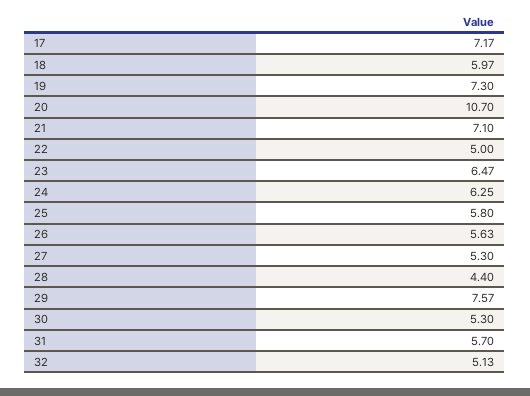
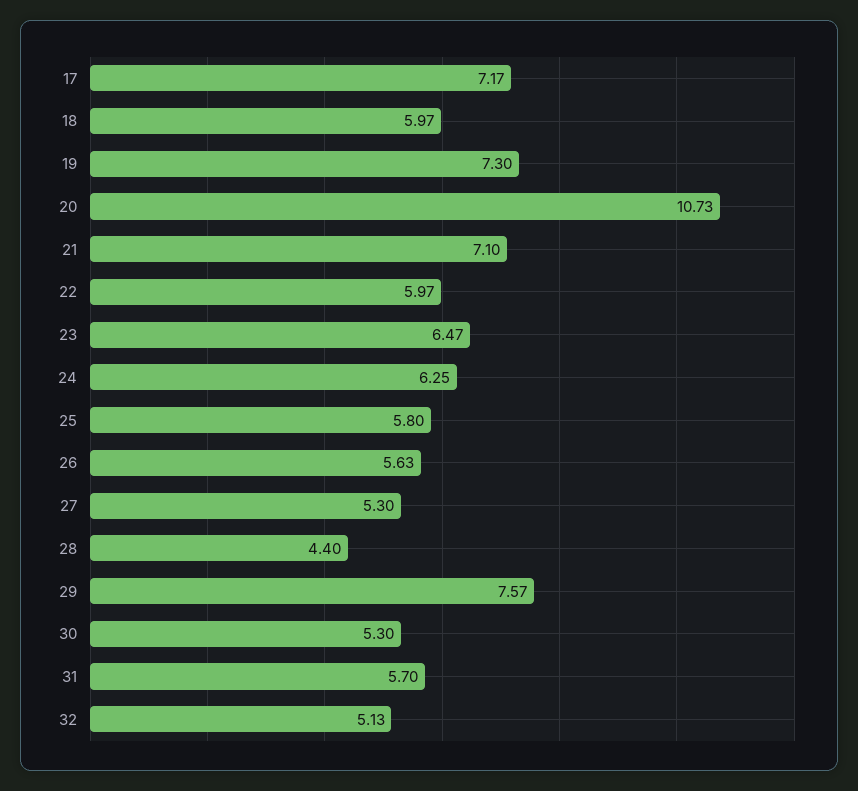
20: 10.7 -> 10.73
22: 5 -> 5.97

